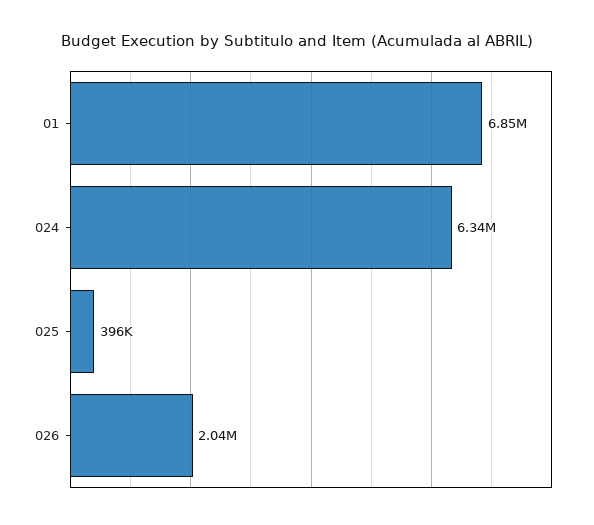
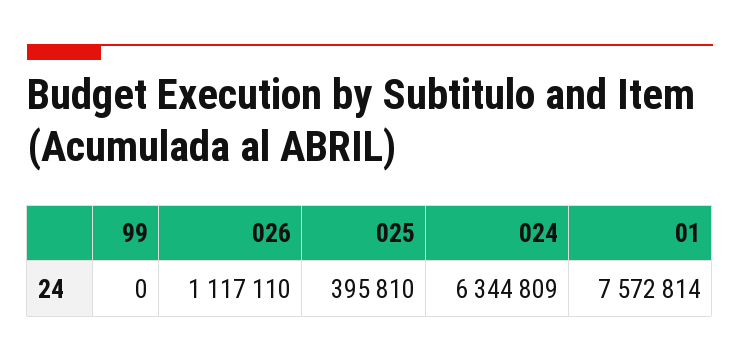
01: 6850000 -> 7572814
026: 2040000 -> 1117110
99: none -> 0

